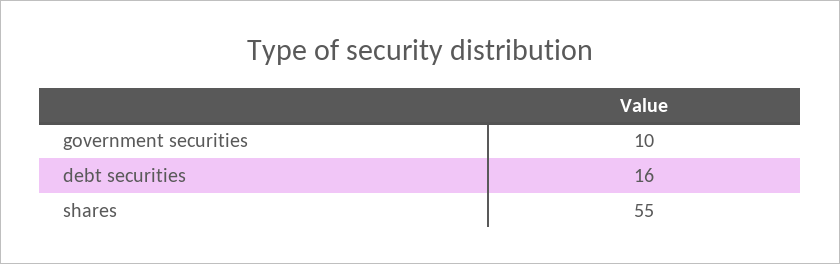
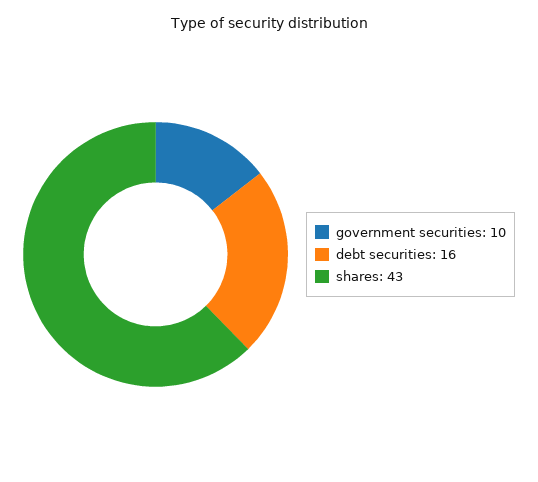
shares: 55 -> 43

